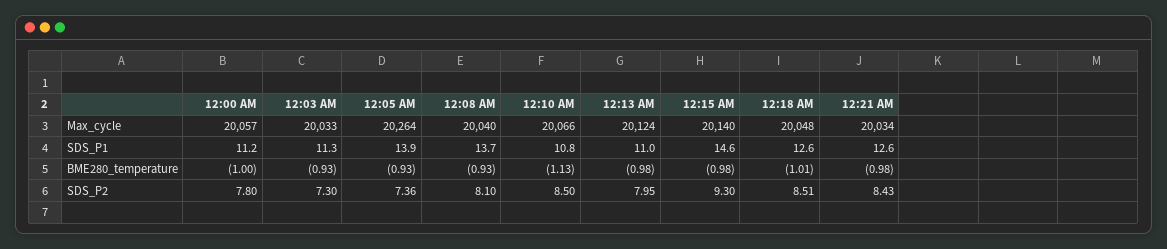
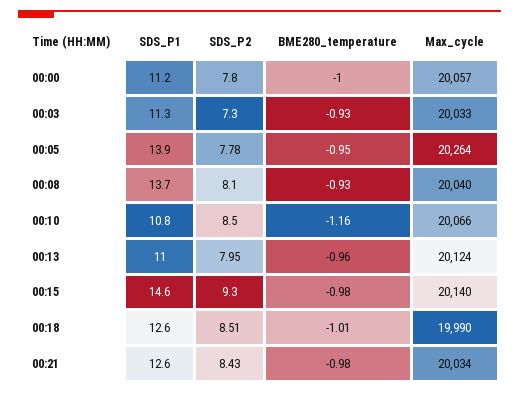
12:18 AM, Max_cycle: 20048 -> 19990
12:05 AM, BME280_temperature: -0.93 -> -0.95
12:10 AM, BME280_temperature: -1.13 -> -1.16
12:13 AM, BME280_temperature: -0.98 -> -0.96
12:05 AM, SDS_P2: 7.36 -> 7.78

